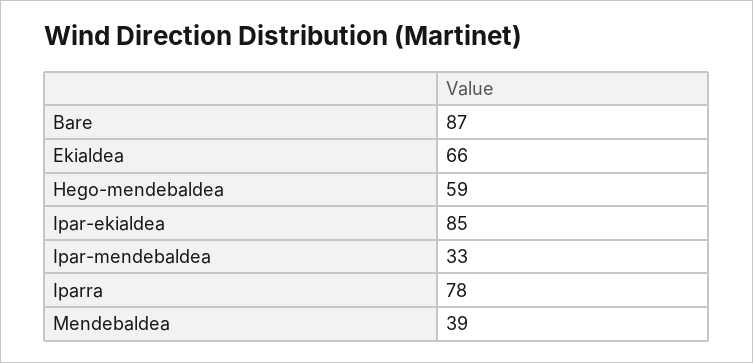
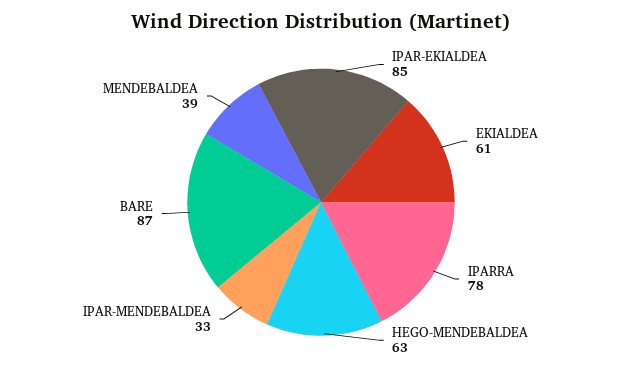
Ekialdea: 66 -> 61
Hego-mendebaldea: 59 -> 63

